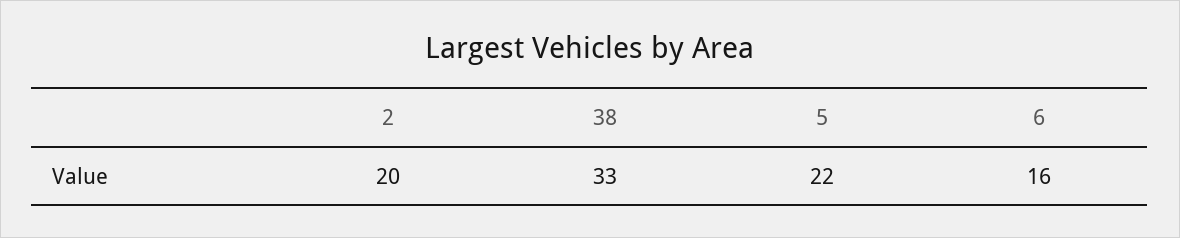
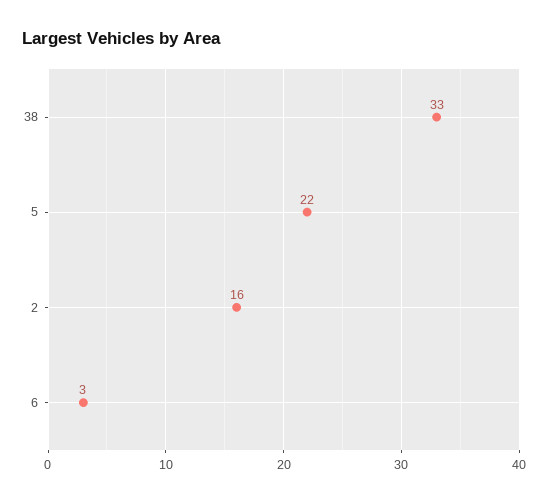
2: 20 -> 16
6: 16 -> 3

